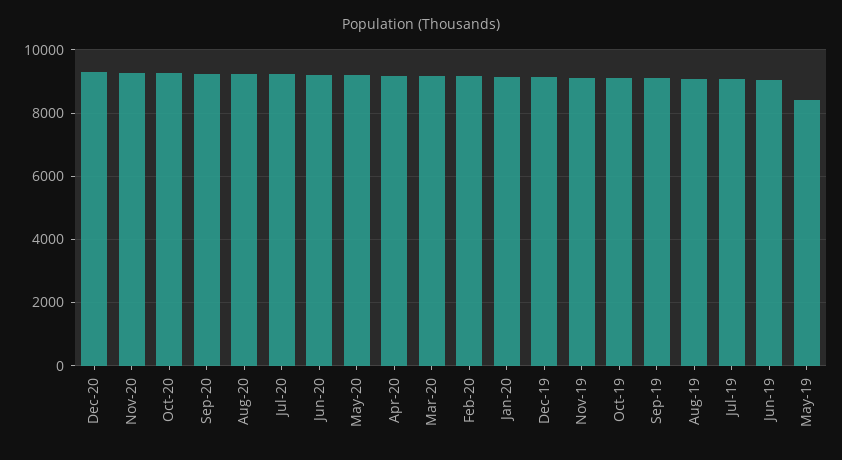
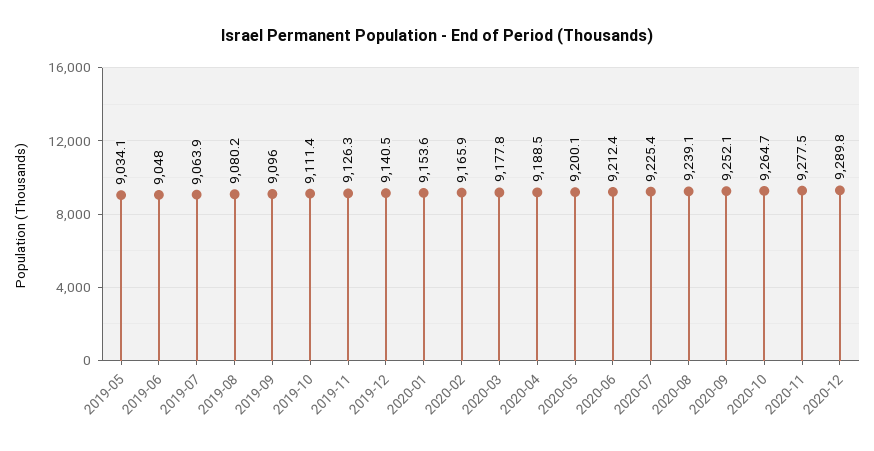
May-19: 8400 -> 9034.1

